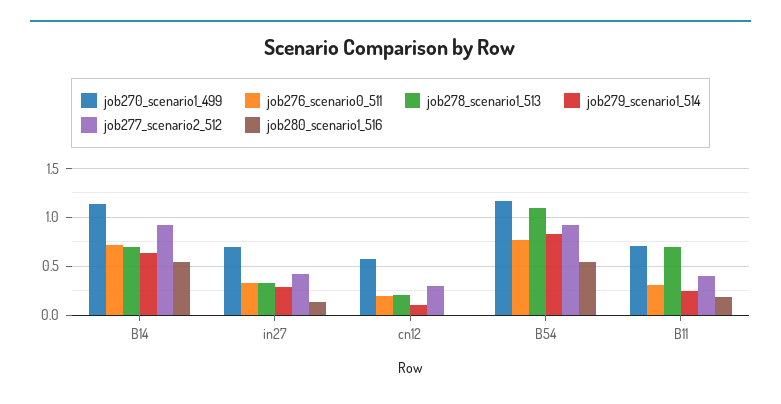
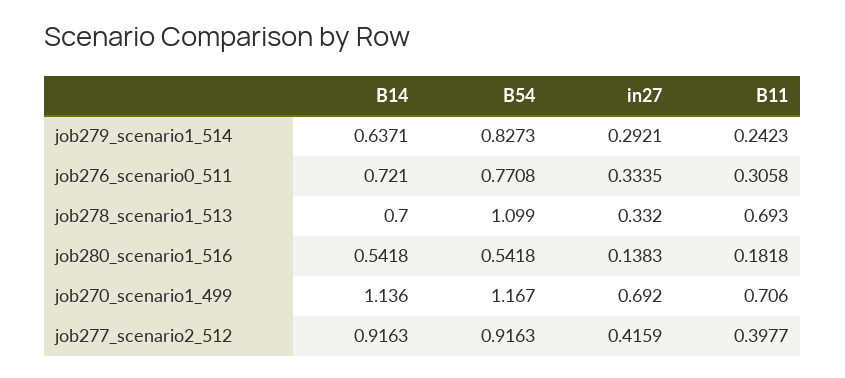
job270_scenario1_499, cn12: 0.6 -> none
job276_scenario0_511, cn12: 0.2 -> none
job278_scenario1_513, cn12: 0.2 -> none
job279_scenario1_514, cn12: 0.1 -> none
job277_scenario2_512, cn12: 0.3 -> none
job280_scenario1_516, cn12: 0 -> none

